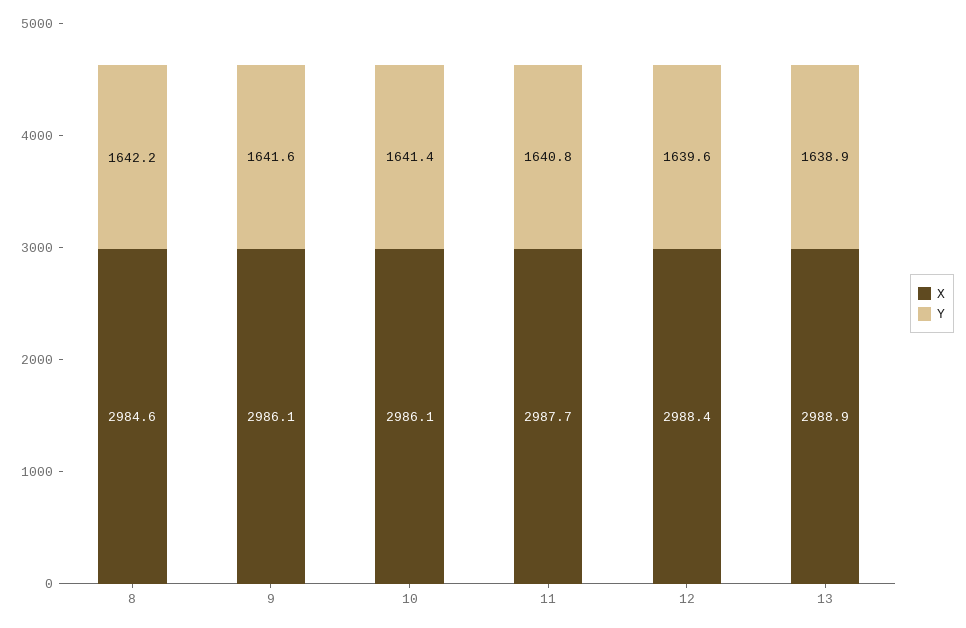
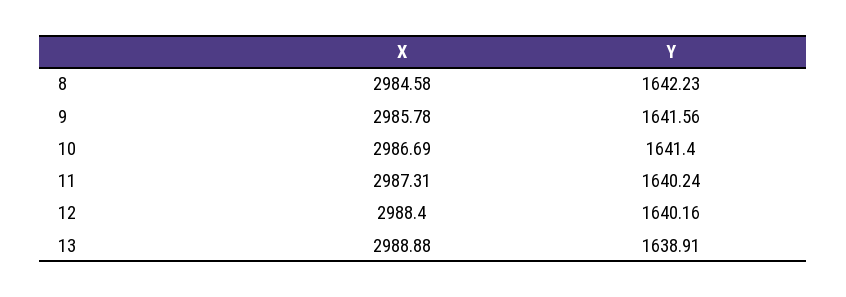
X, 9: 2986.1 -> 2985.78
X, 10: 2986.1 -> 2986.69
X, 11: 2987.7 -> 2987.31
Y, 11: 1640.8 -> 1640.24
Y, 12: 1639.6 -> 1640.16

